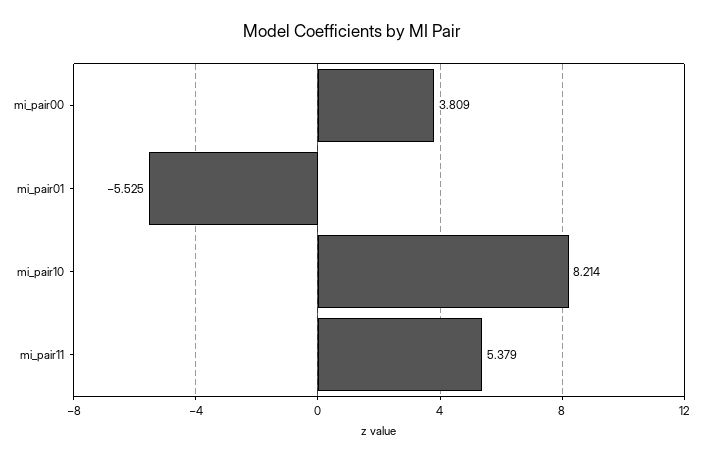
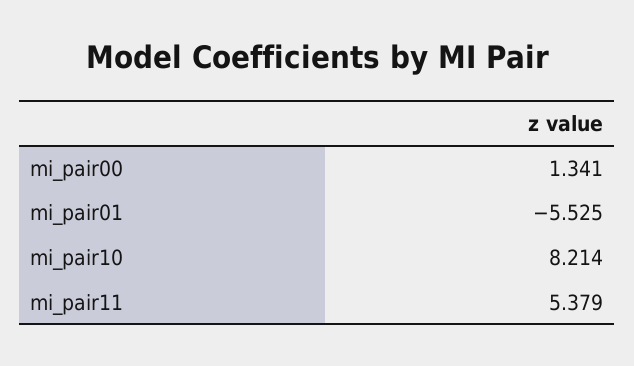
mi_pair00: 3.809 -> 1.341

